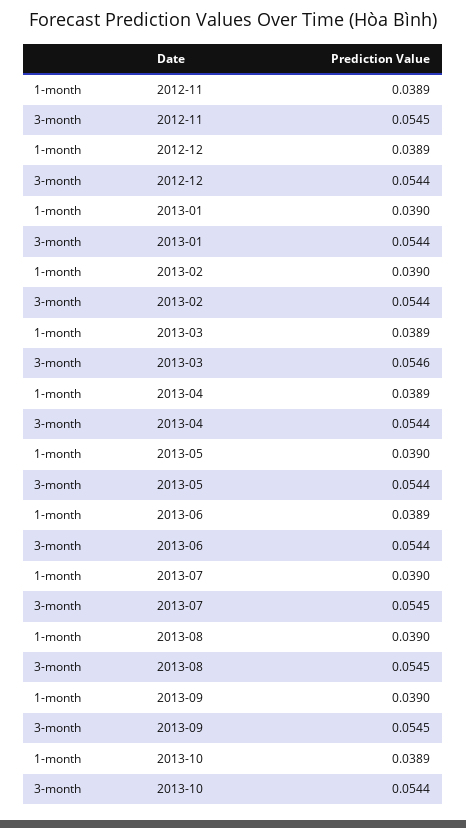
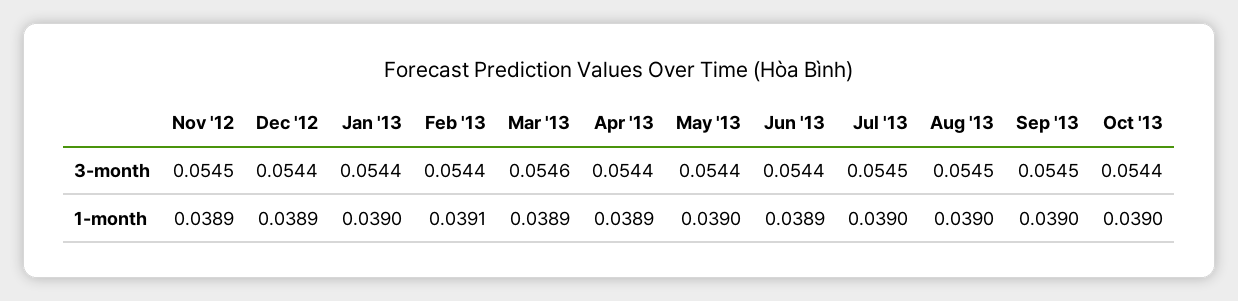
1-month, 2013-02: 0.039 -> 0.0391
1-month, 2013-10: 0.0389 -> 0.039

